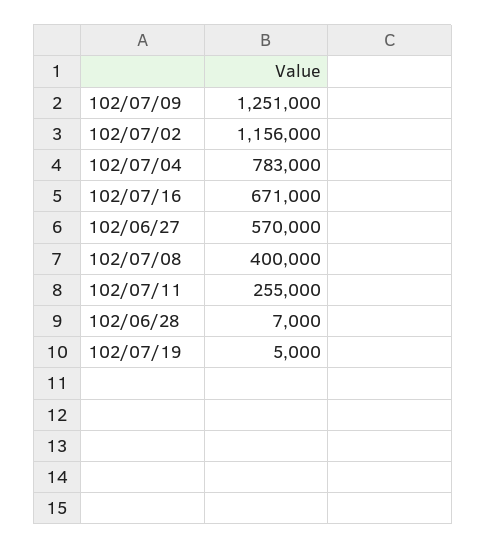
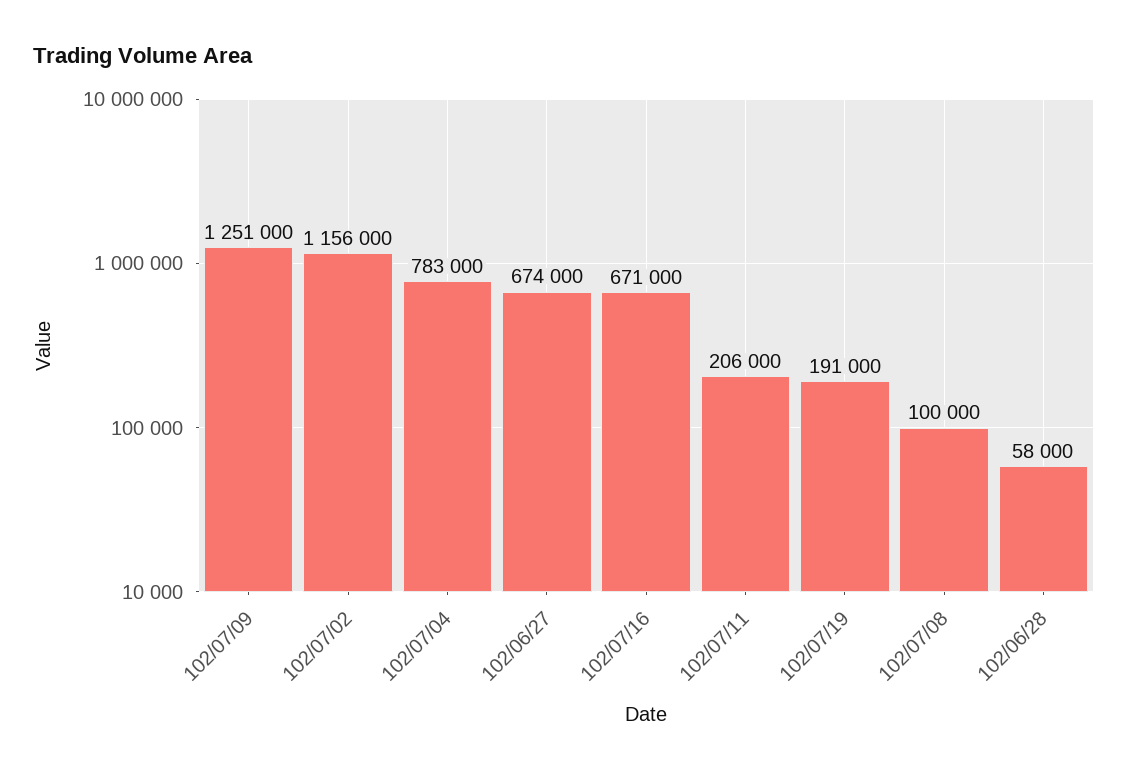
102/06/27: 570000 -> 674000
102/07/08: 400000 -> 100000
102/07/11: 255000 -> 206000
102/06/28: 7000 -> 58000
102/07/19: 5000 -> 191000

